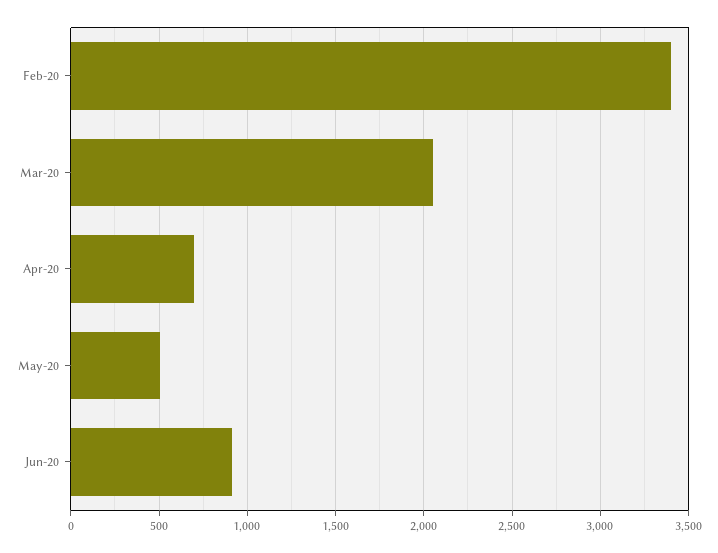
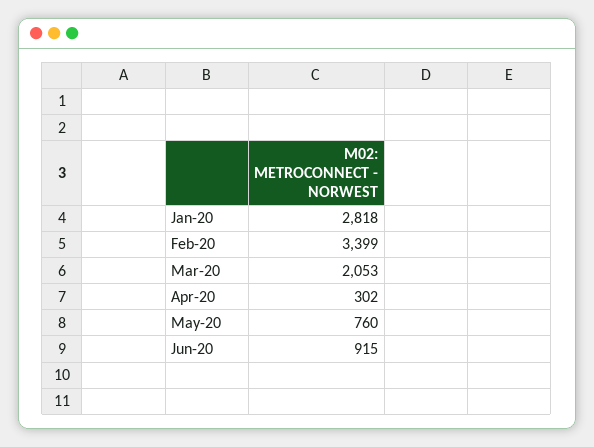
Apr-20: 700 -> 302
May-20: 500 -> 760
Jan-20: none -> 2818

